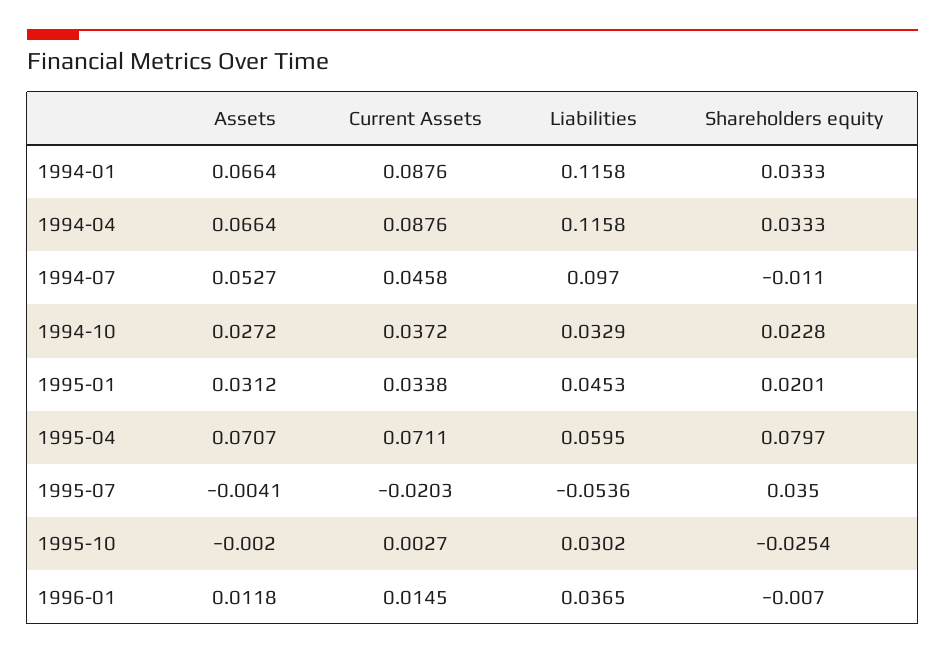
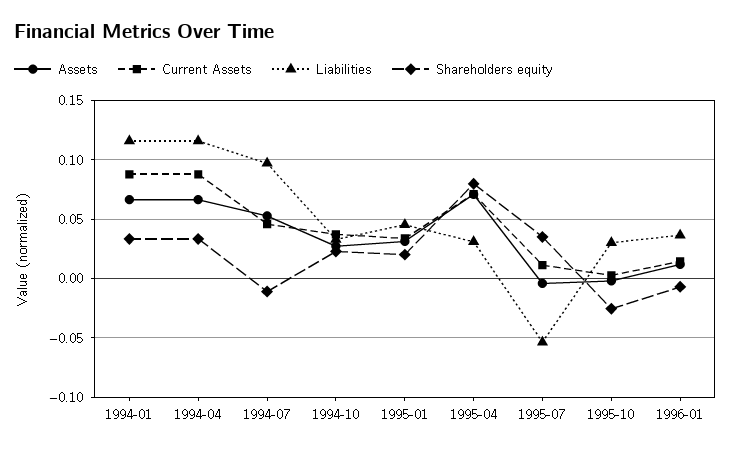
Liabilities, 1995-04: 0.0595 -> 0.03
Current Assets, 1995-07: -0.0203 -> 0.01

